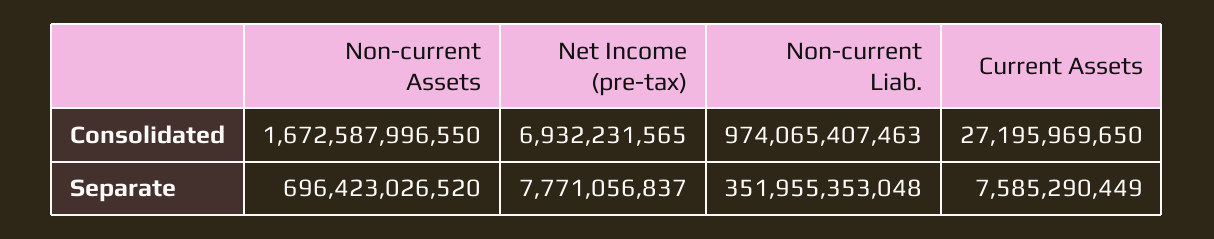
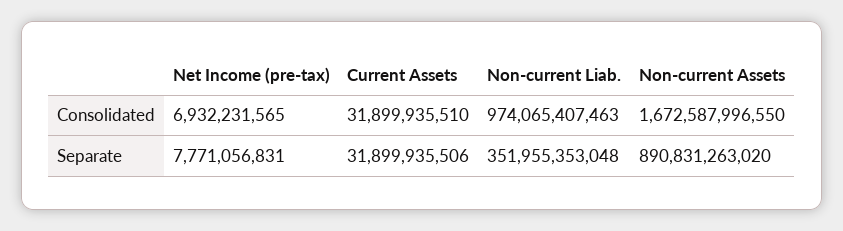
Current Assets, Consolidated: 27195969650 -> 31899935510
Non-current Assets, Separate: 696423026520 -> 890831263020
Net Income (pre-tax), Separate: 7771056837 -> 7771056831
Current Assets, Separate: 7585290449 -> 31899935506

